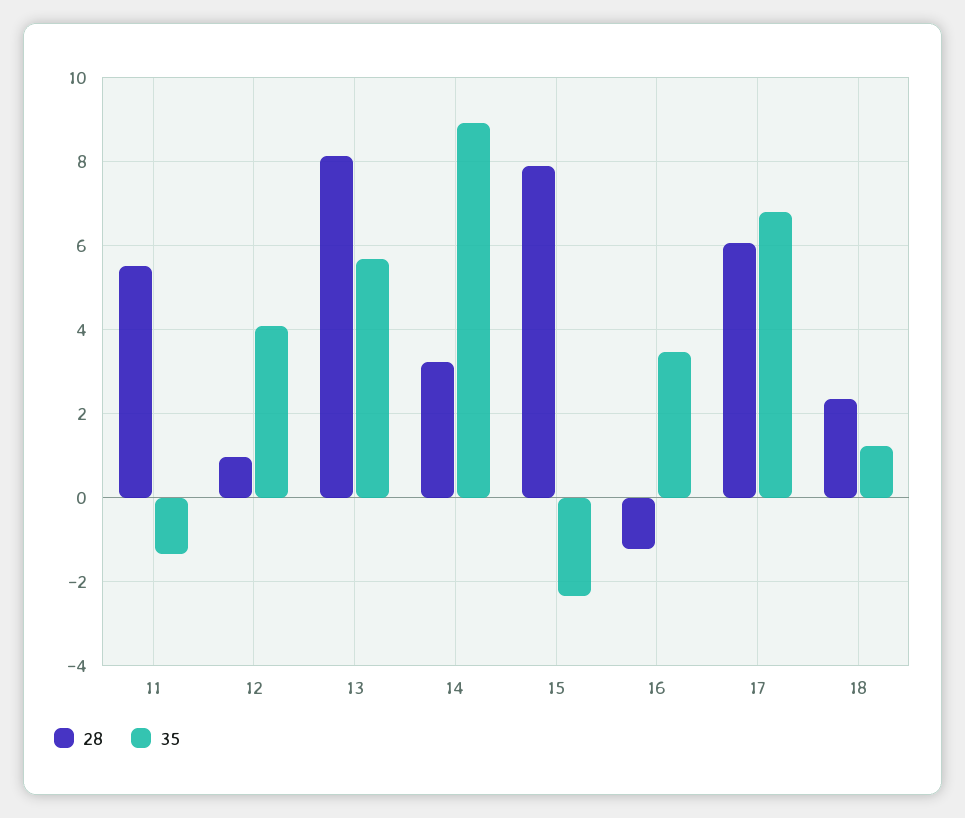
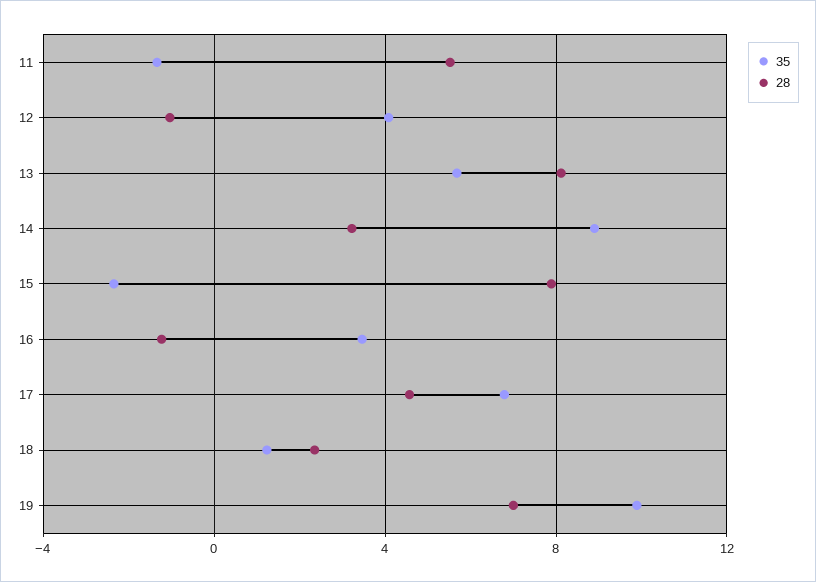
28, 12: 1 -> -1
28, 17: 6 -> 4.5
35, 19: none -> 10
28, 19: none -> 7

